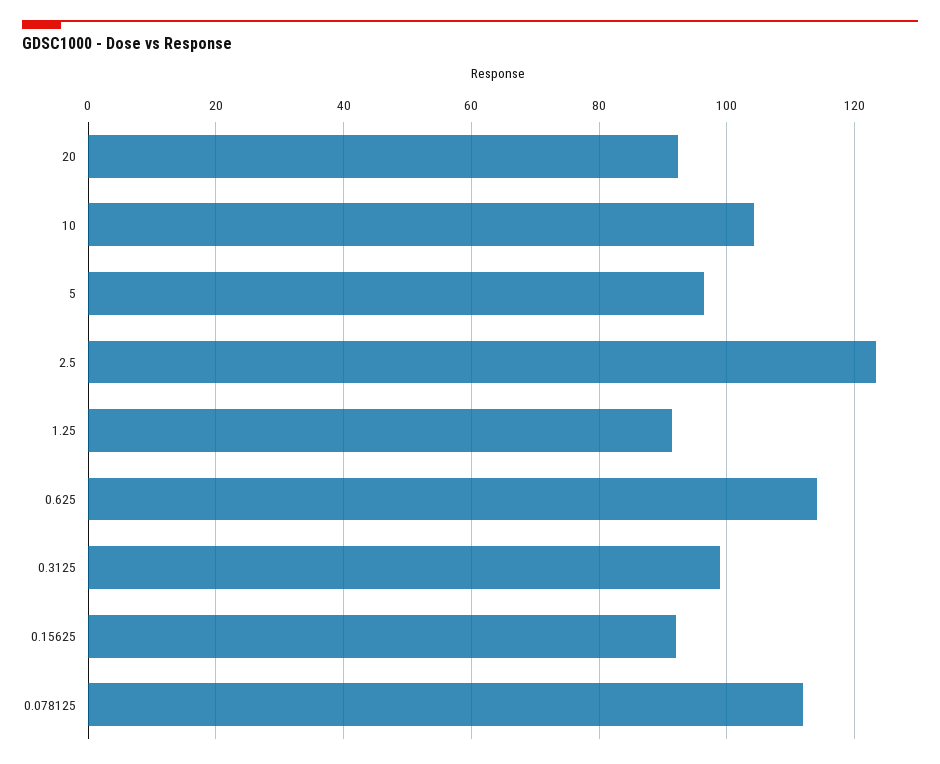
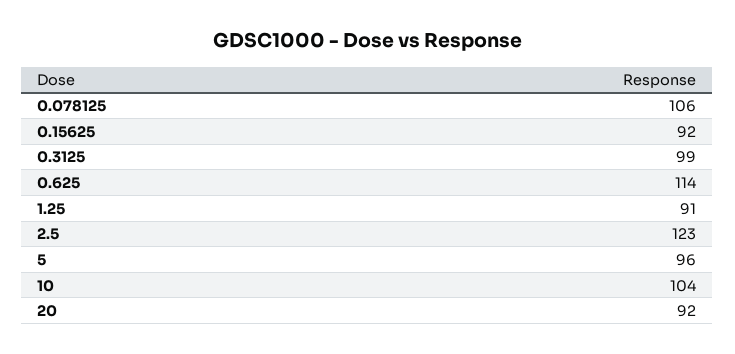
0.078125: 112 -> 106

